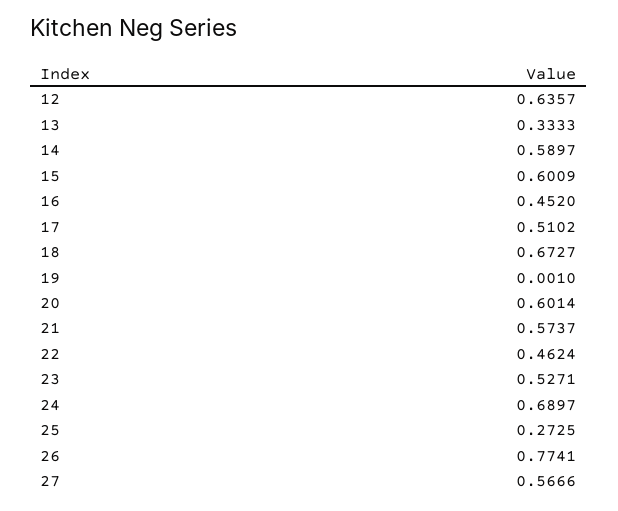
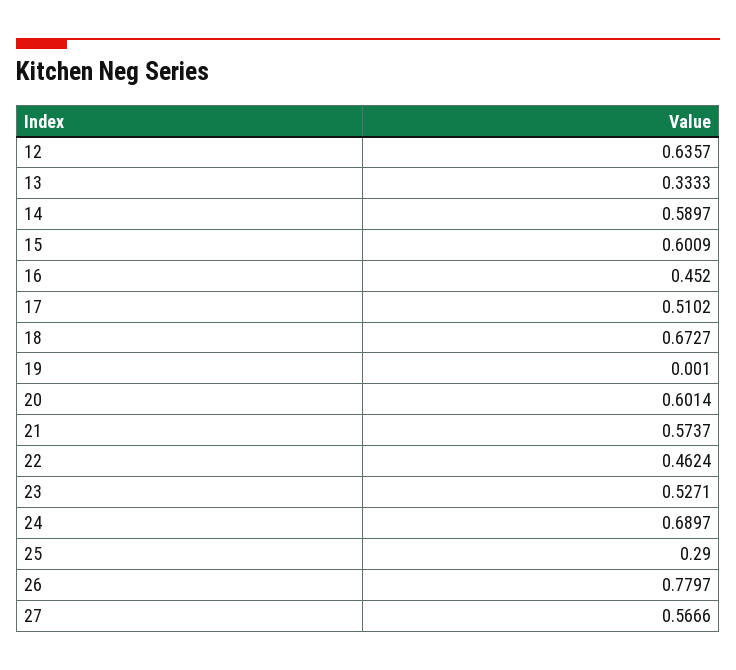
25: 0.2725 -> 0.29
26: 0.7741 -> 0.7797

